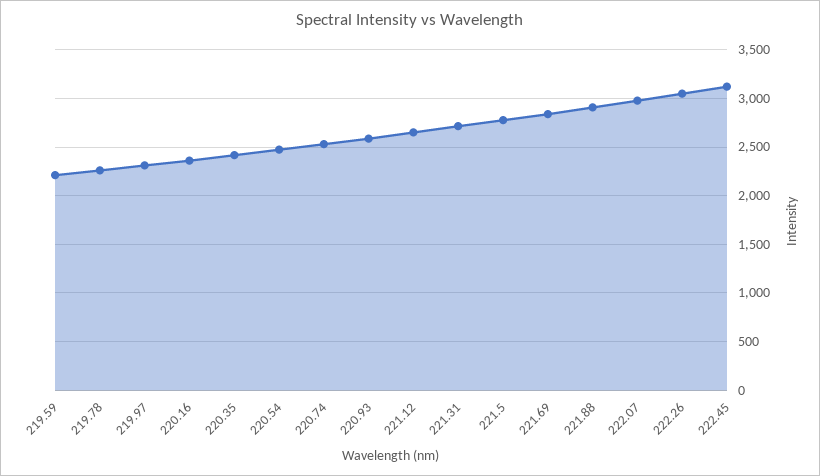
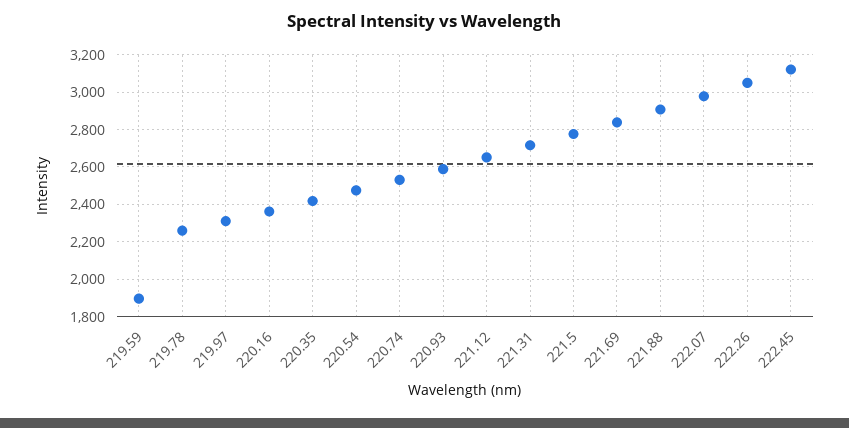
219.59: 2200 -> 1900

